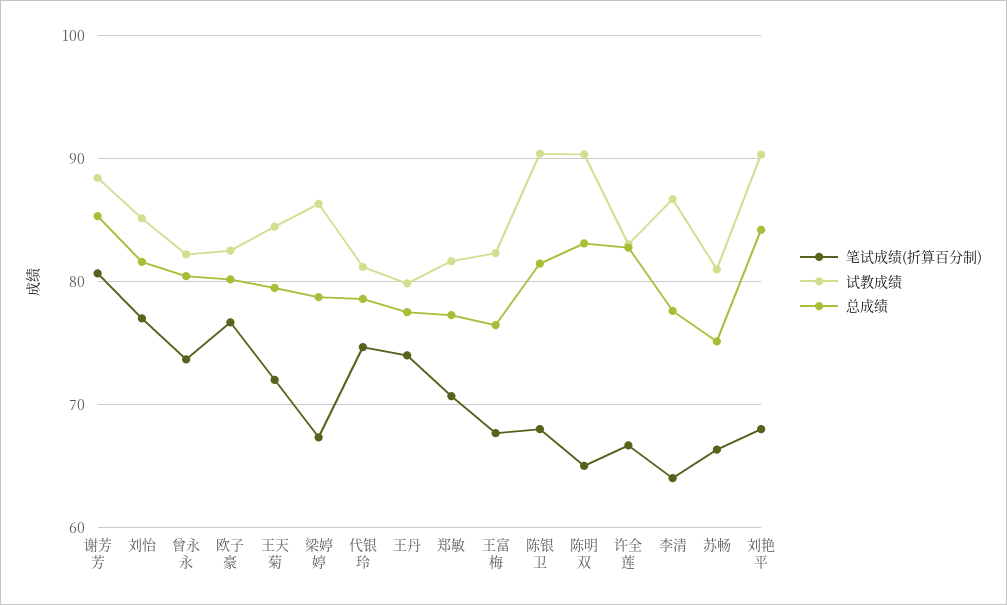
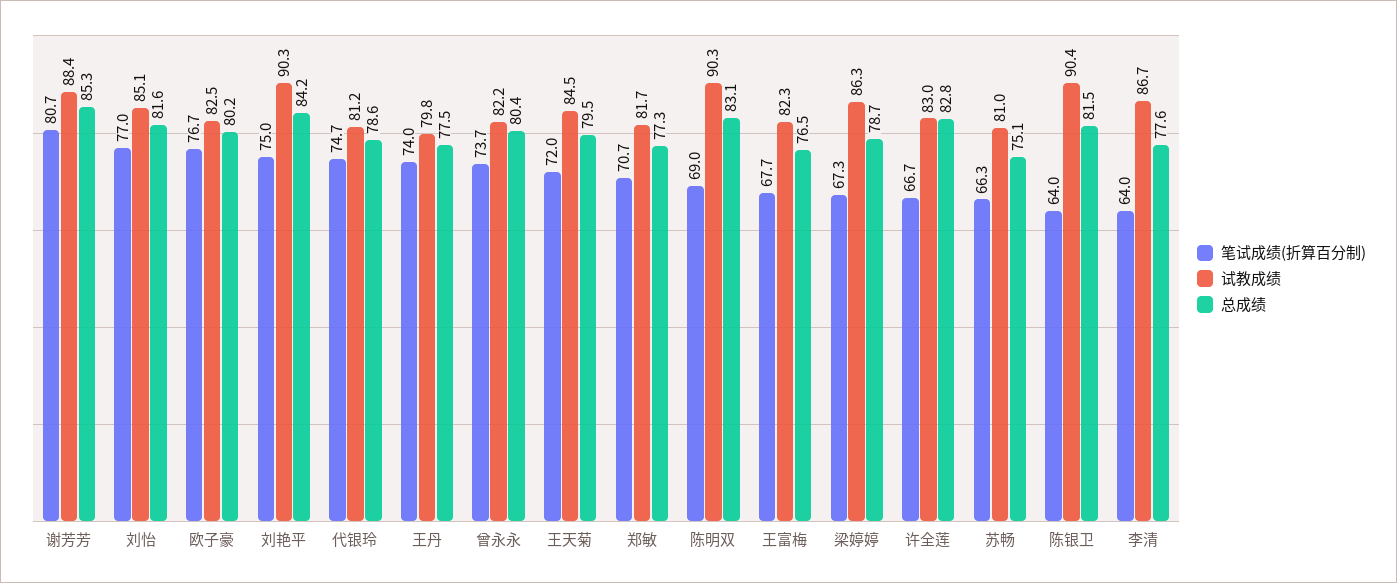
笔试成绩(折算百分制), 陈银卫: 68 -> 64
笔试成绩(折算百分制), 陈明双: 65 -> 69
笔试成绩(折算百分制), 刘艳平: 68 -> 75

